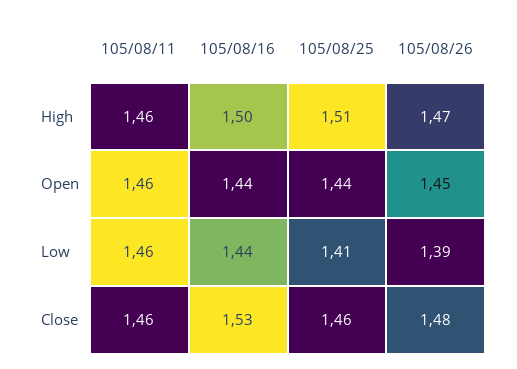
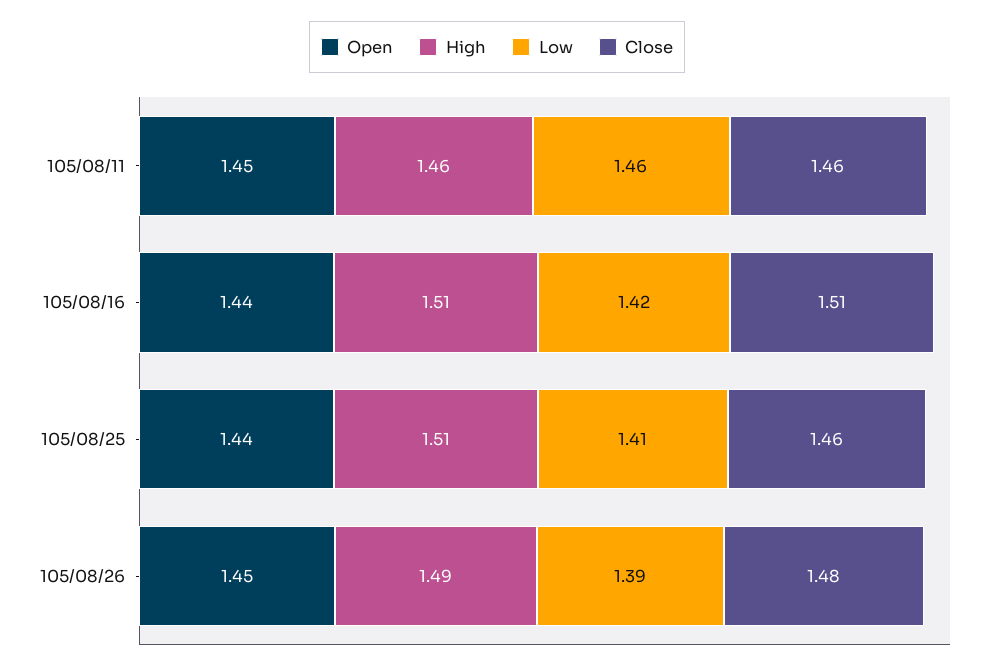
High, 105/08/16: 1.5 -> 1.51
High, 105/08/26: 1.47 -> 1.49
Open, 105/08/11: 1.46 -> 1.45
Low, 105/08/16: 1.44 -> 1.42
Close, 105/08/16: 1.53 -> 1.51

